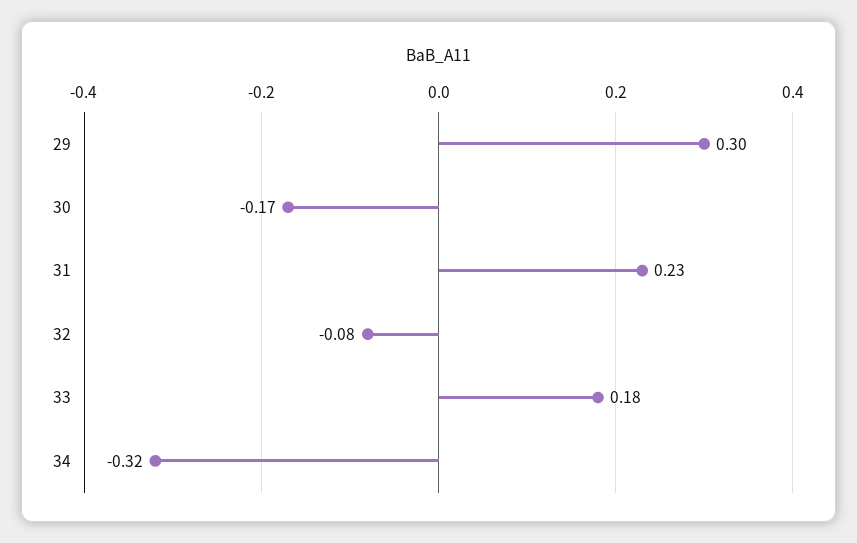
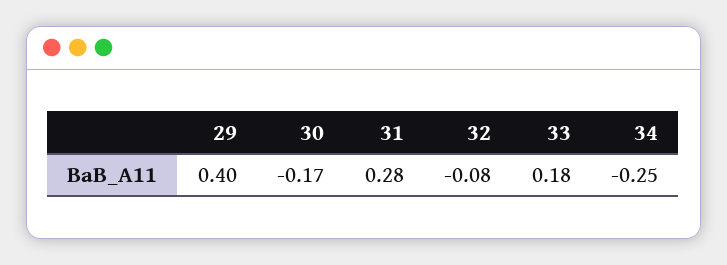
29: 0.3 -> 0.4
31: 0.23 -> 0.28
34: -0.32 -> -0.25

